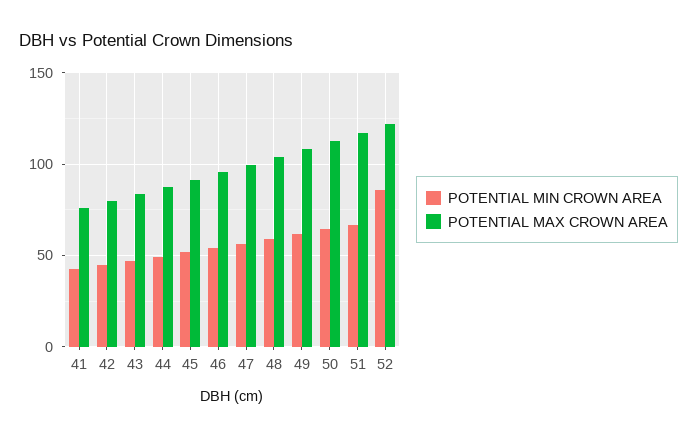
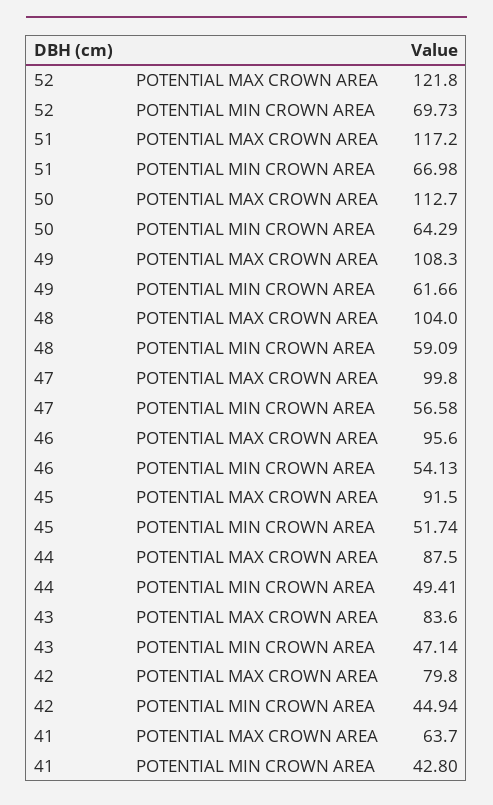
POTENTIAL MAX CROWN AREA, 41: 75 -> 63.7
POTENTIAL MIN CROWN AREA, 52: 85 -> 69.73

